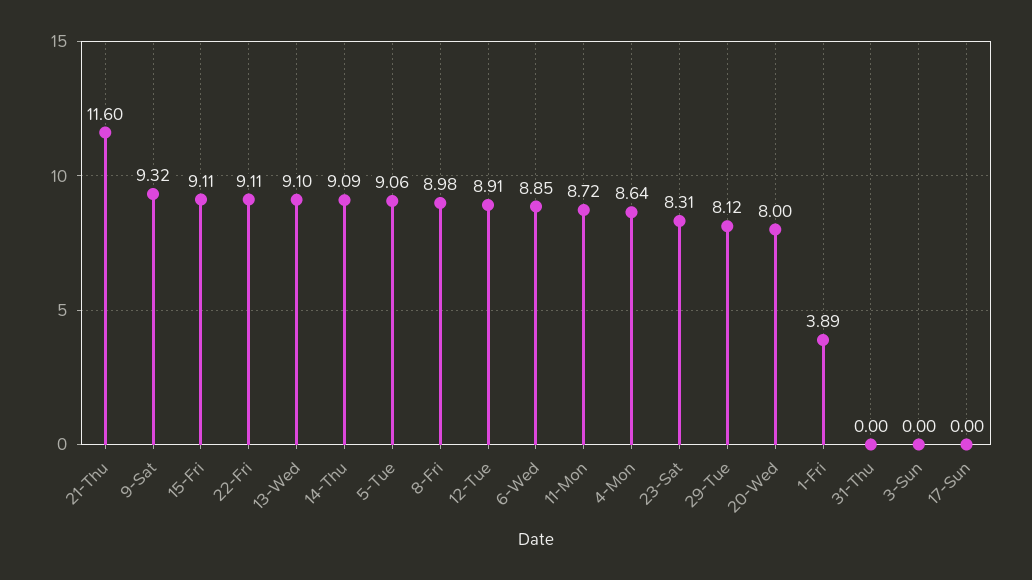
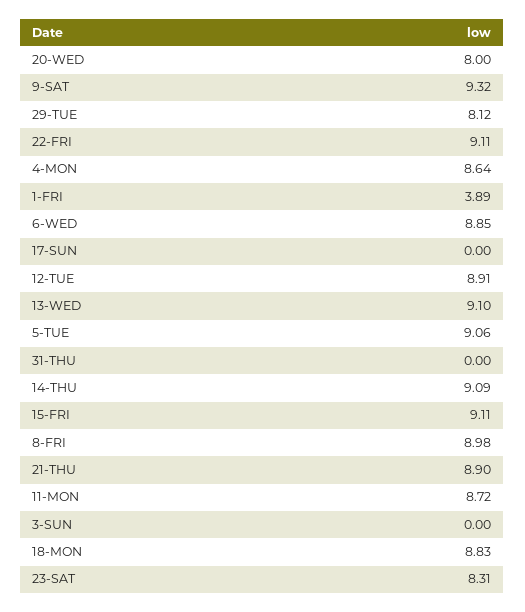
21-Thu: 11.6 -> 8.9
18-MON: none -> 8.83

